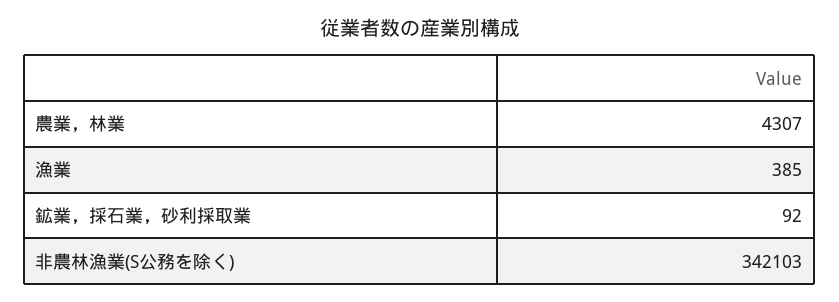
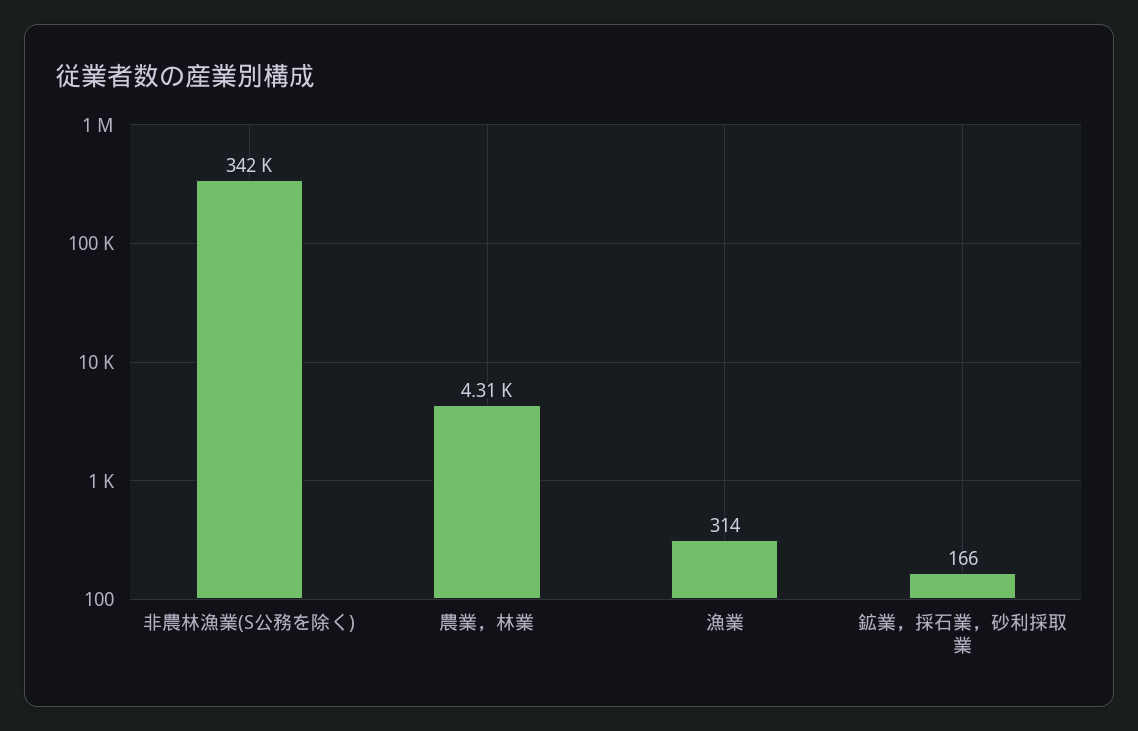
漁業: 385 -> 314
鉱業，採石業，砂利採取業: 92 -> 166

